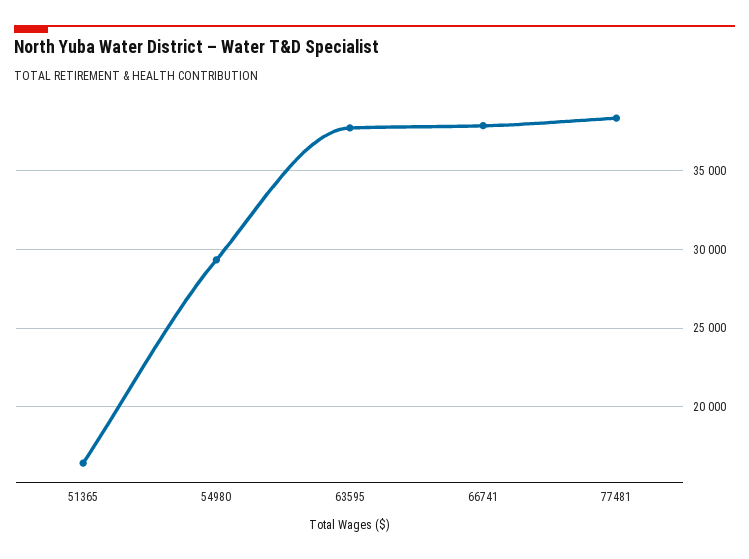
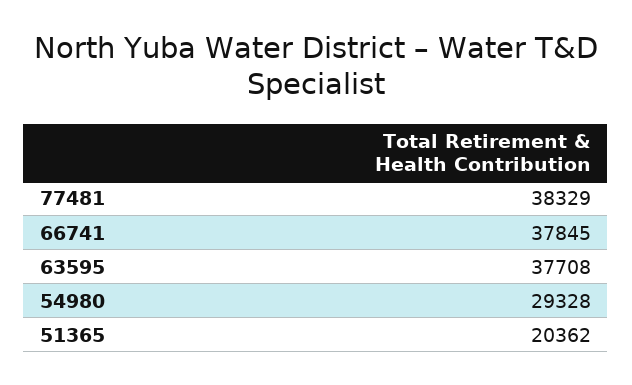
51365: 16500 -> 20362

